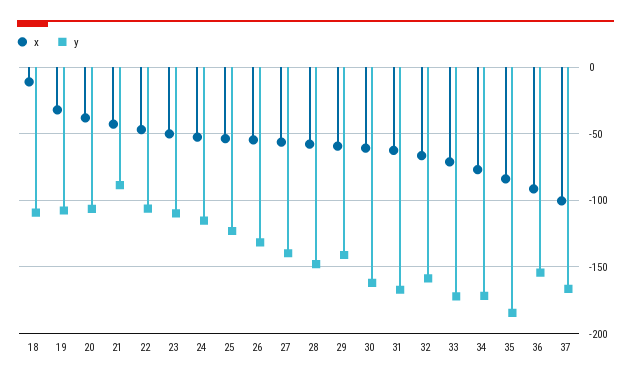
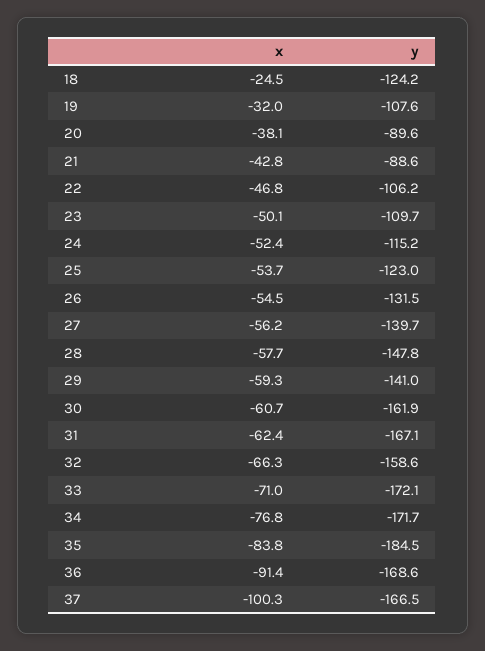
x, 18: -10 -> -24.5
y, 18: -110 -> -124.2
y, 20: -105 -> -89.6
y, 36: -155 -> -168.6

